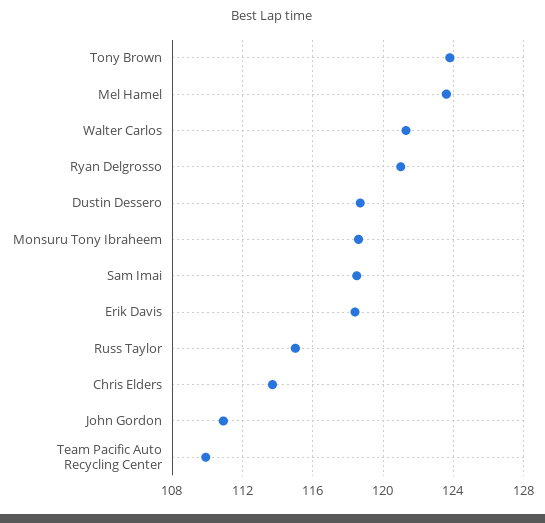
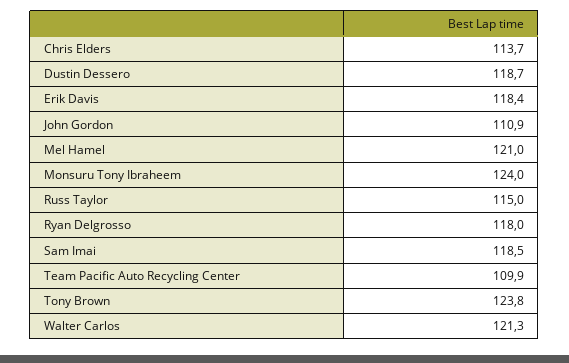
Mel Hamel: 123.5 -> 121
Ryan Delgrosso: 121 -> 118
Monsuru Tony Ibraheem: 118.5 -> 124

